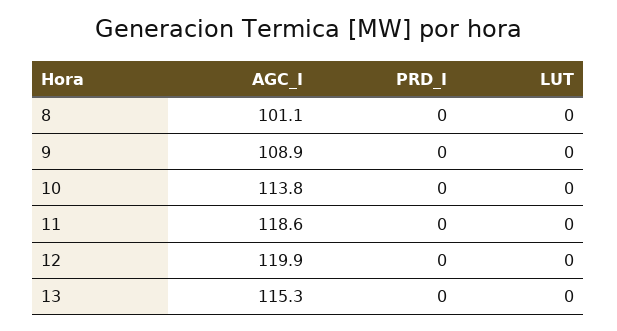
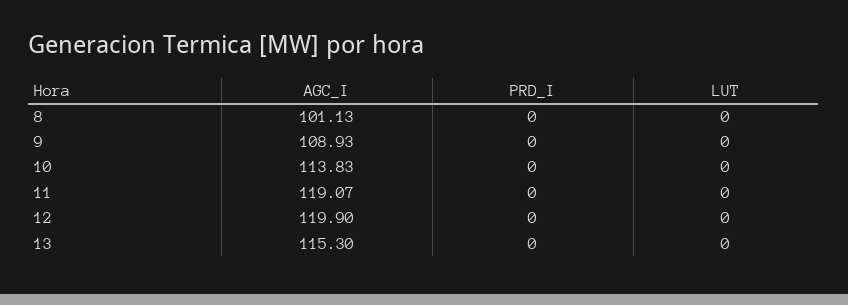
AGC_I, 11: 118.6 -> 119.07

